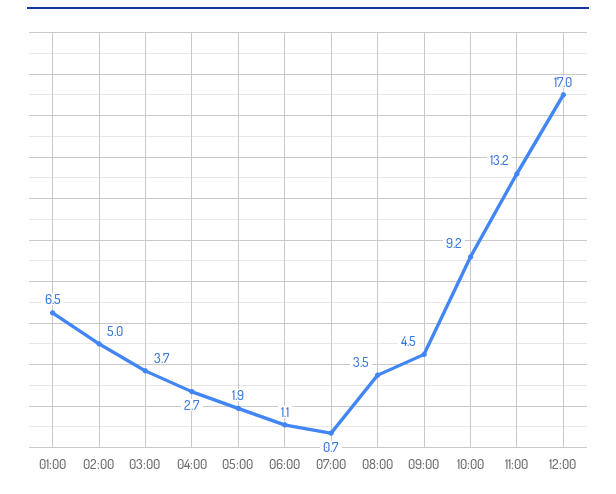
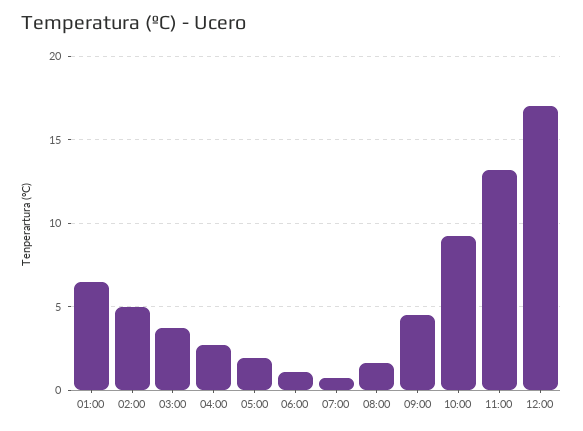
08:00: 3.5 -> 1.5

